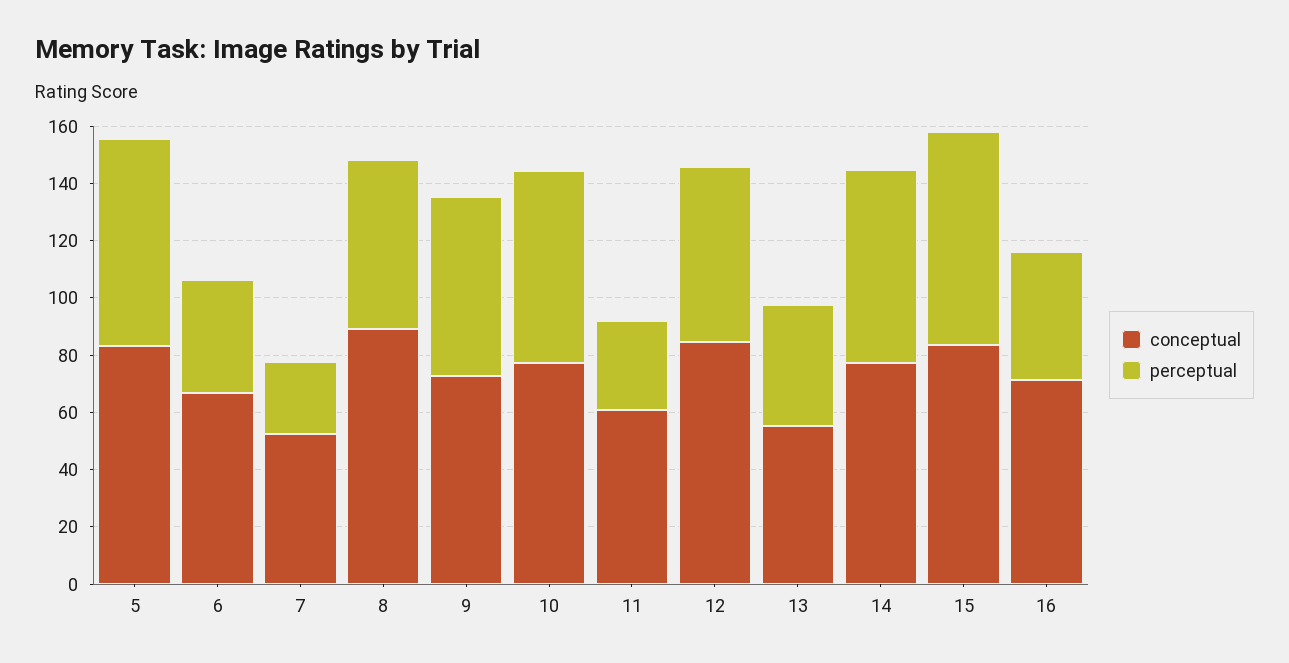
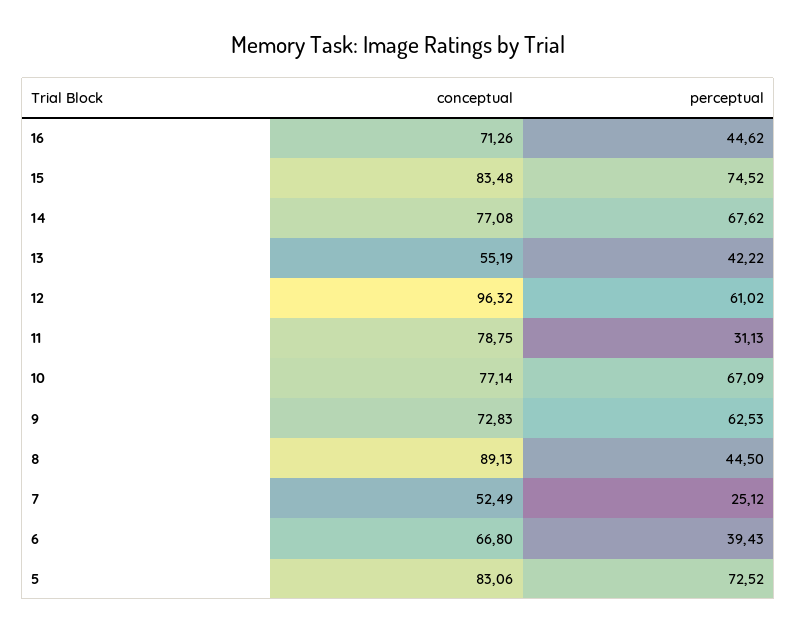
perceptual, 8: 60 -> 44.5
conceptual, 11: 60 -> 78.75
conceptual, 12: 85 -> 96.32

